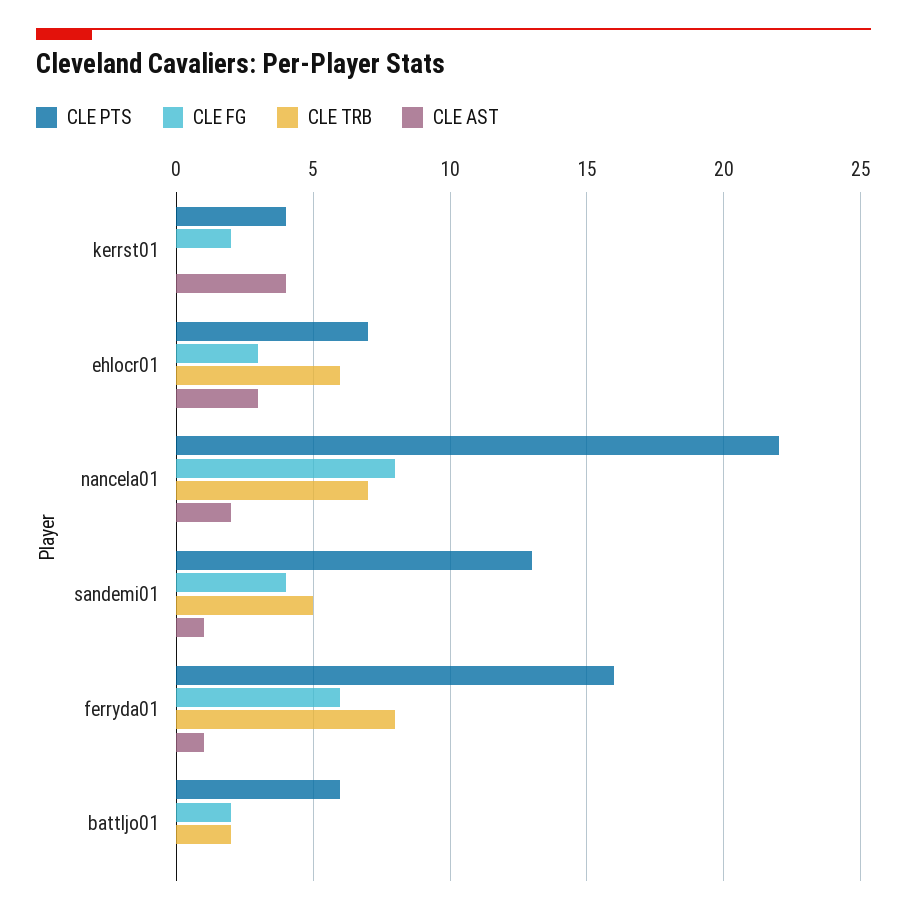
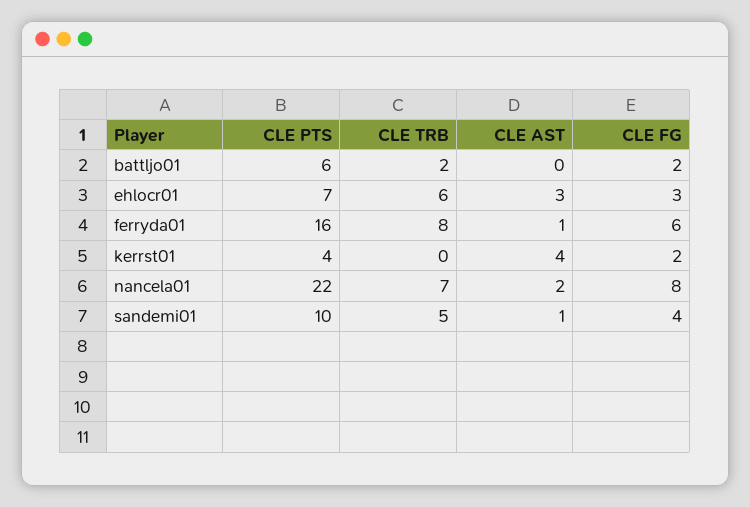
CLE PTS, sandemi01: 13 -> 10

